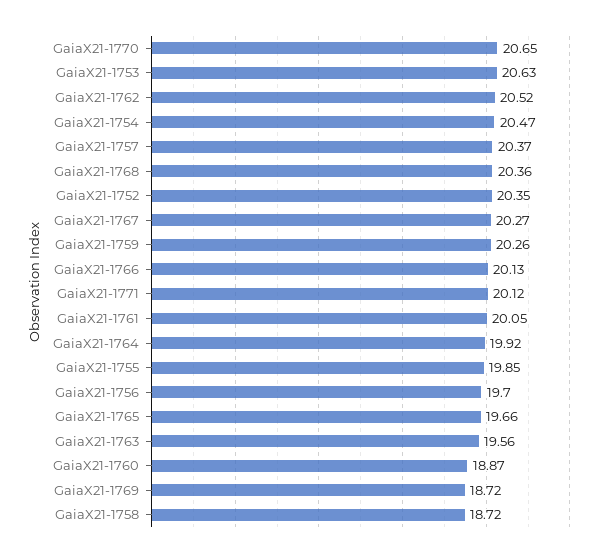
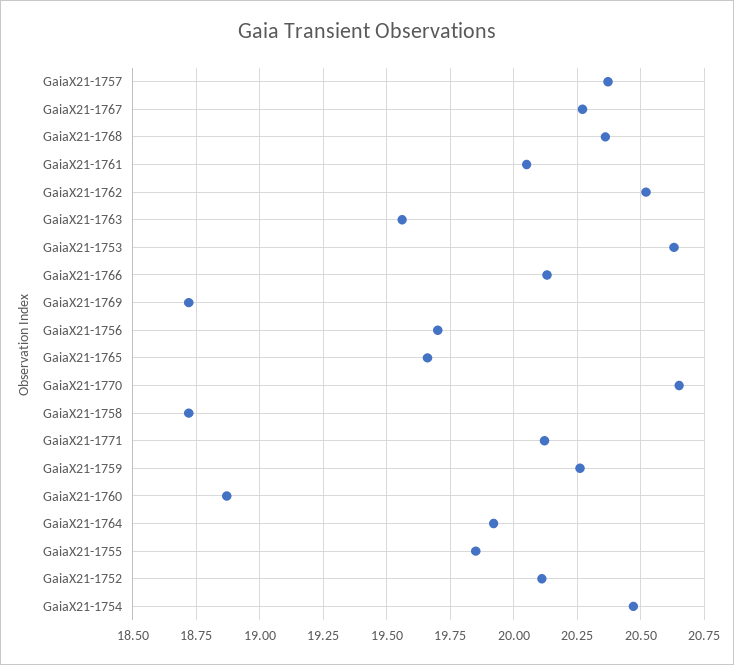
GaiaX21-1752: 20.35 -> 20.1

